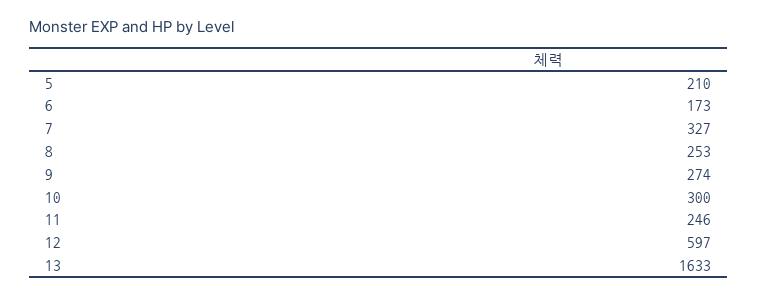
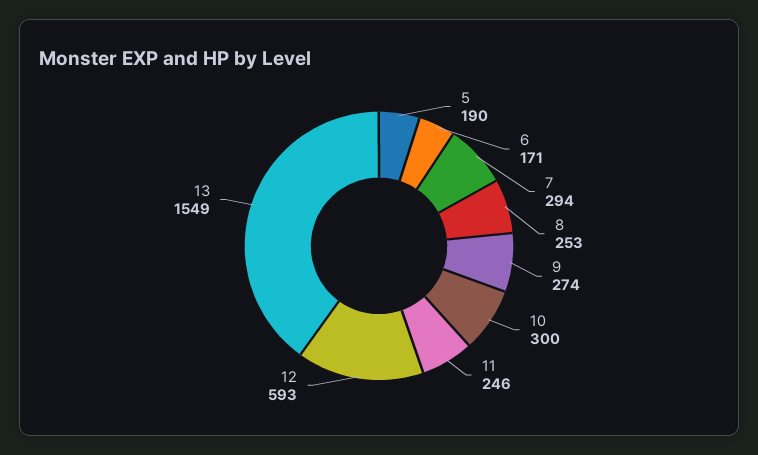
5: 210 -> 190
6: 173 -> 171
7: 327 -> 294
12: 597 -> 593
13: 1633 -> 1549

